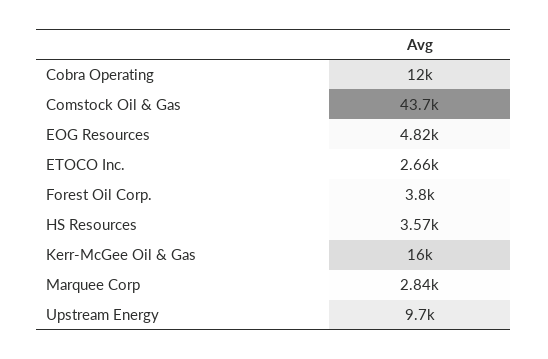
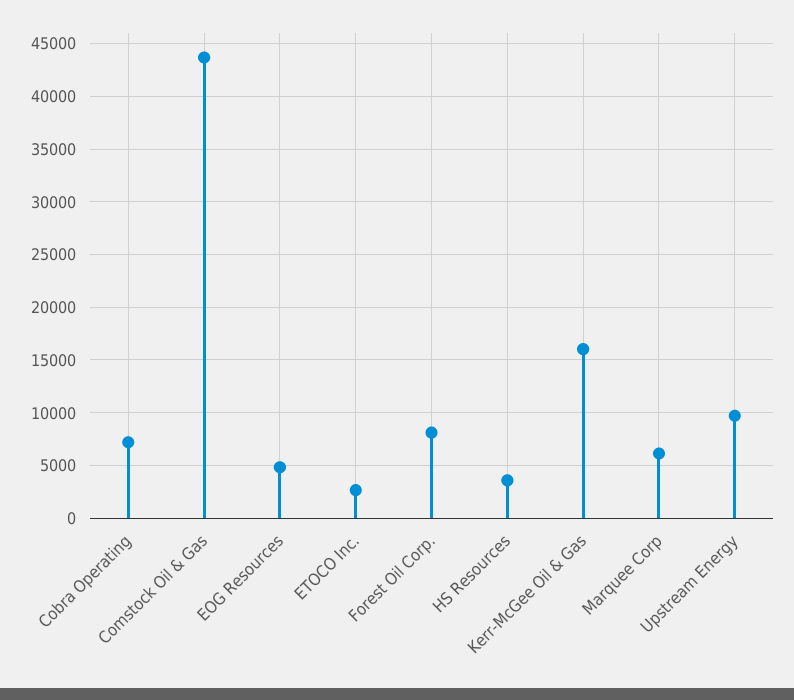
Cobra Operating: 12000 -> 7000
Forest Oil Corp.: 3800 -> 8000
Marquee Corp: 2840 -> 6000

